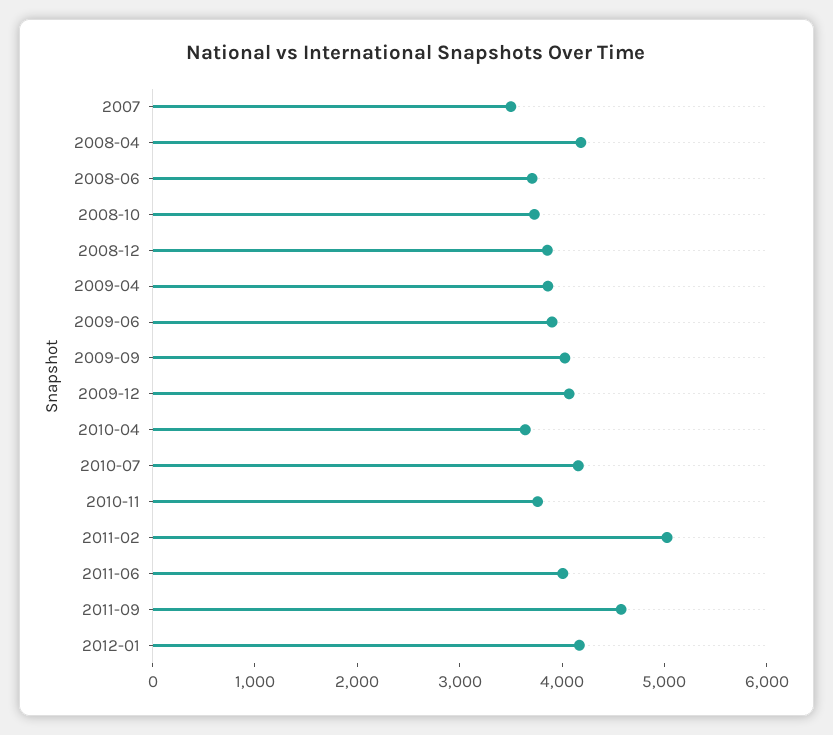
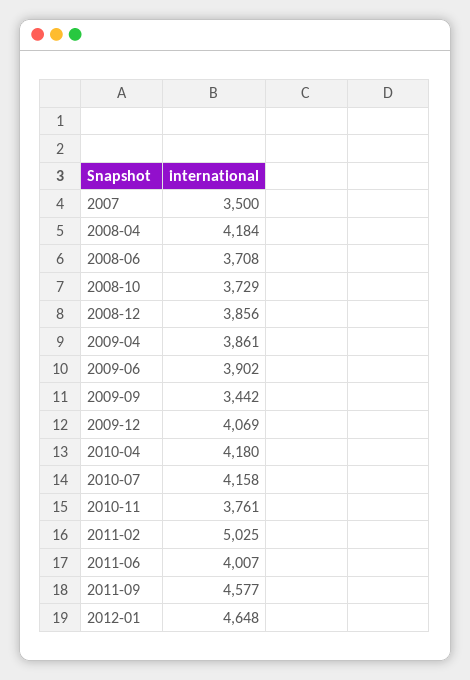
2009-09: 4000 -> 3442
2010-04: 3600 -> 4180
2012-01: 4200 -> 4648

